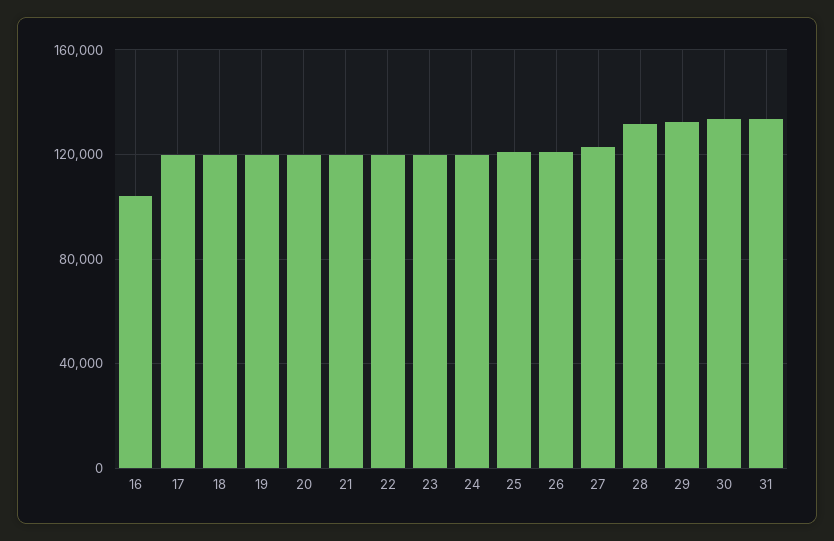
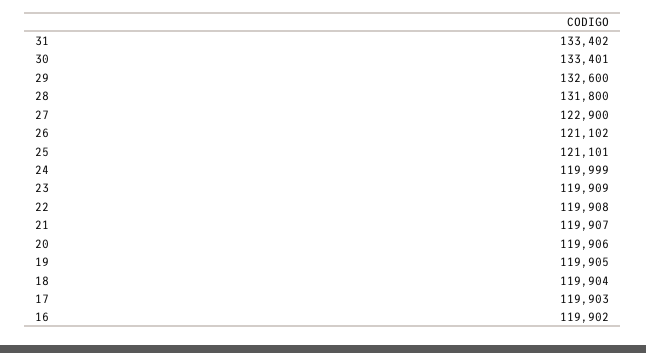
16: 105000 -> 119902

